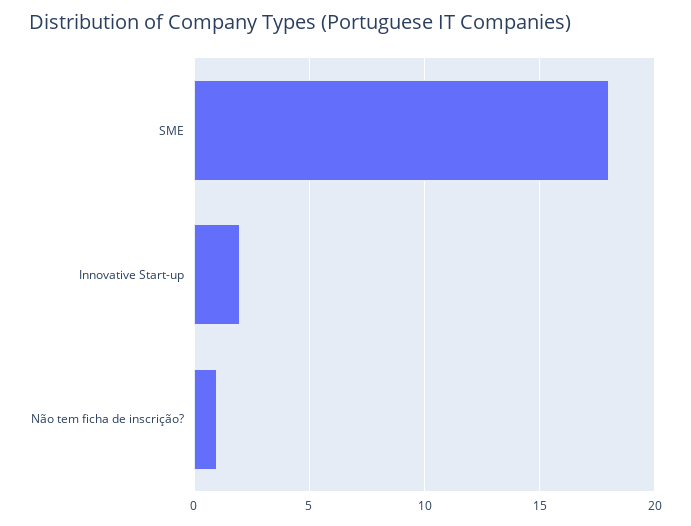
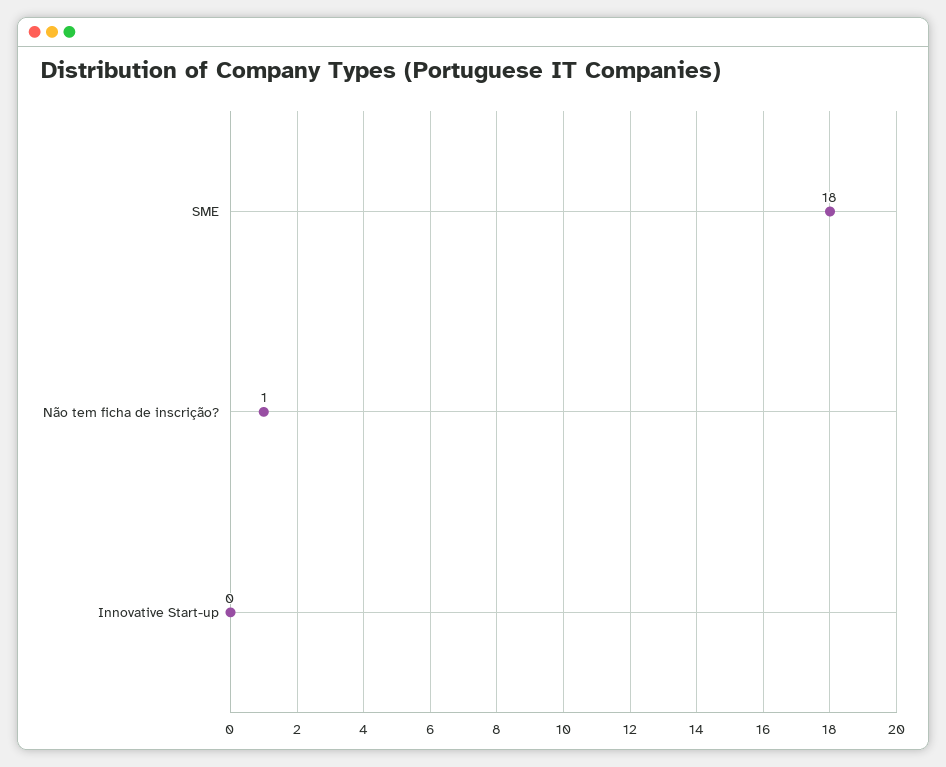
Innovative Start-up: 2 -> 0

